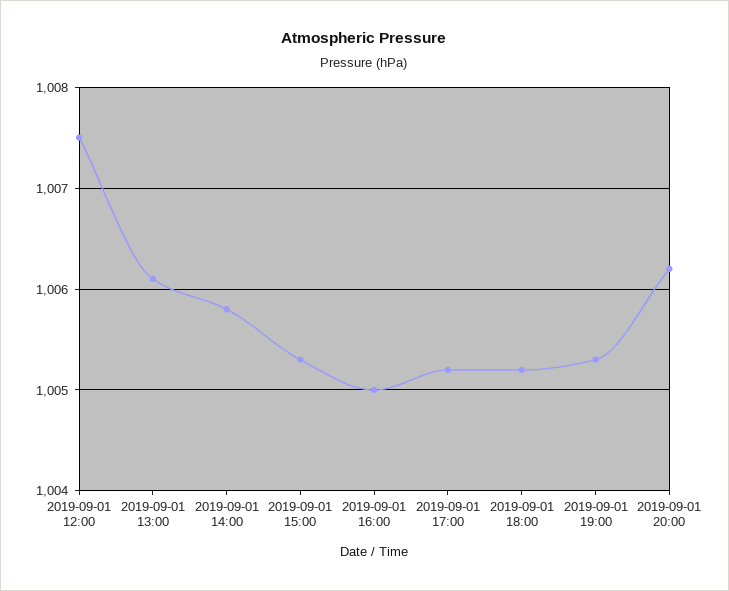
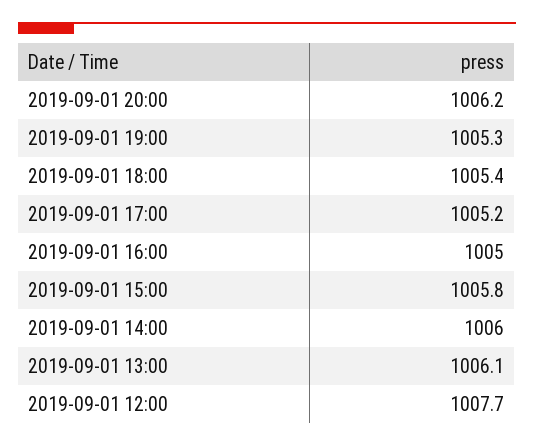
2019-09-01 12:00: 1007.5 -> 1007.7
2019-09-01 14:00: 1005.8 -> 1006
2019-09-01 15:00: 1005.3 -> 1005.8
2019-09-01 18:00: 1005.2 -> 1005.4

